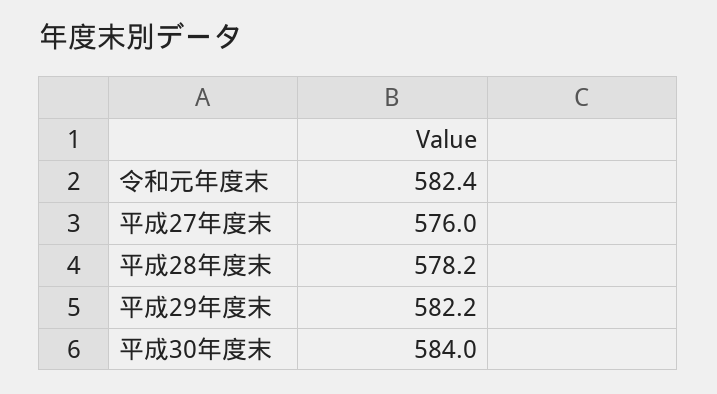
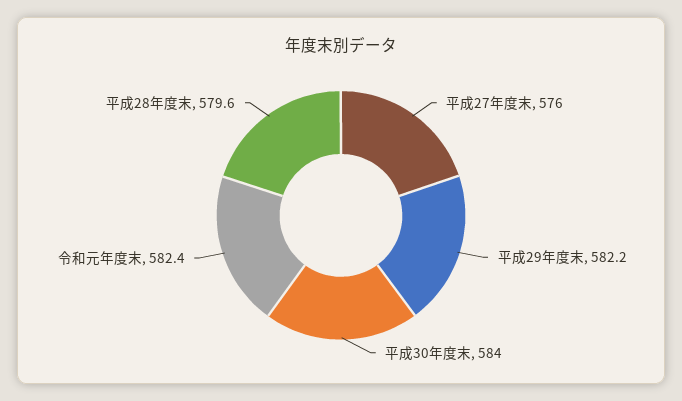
平成28年度末: 578.2 -> 579.6

